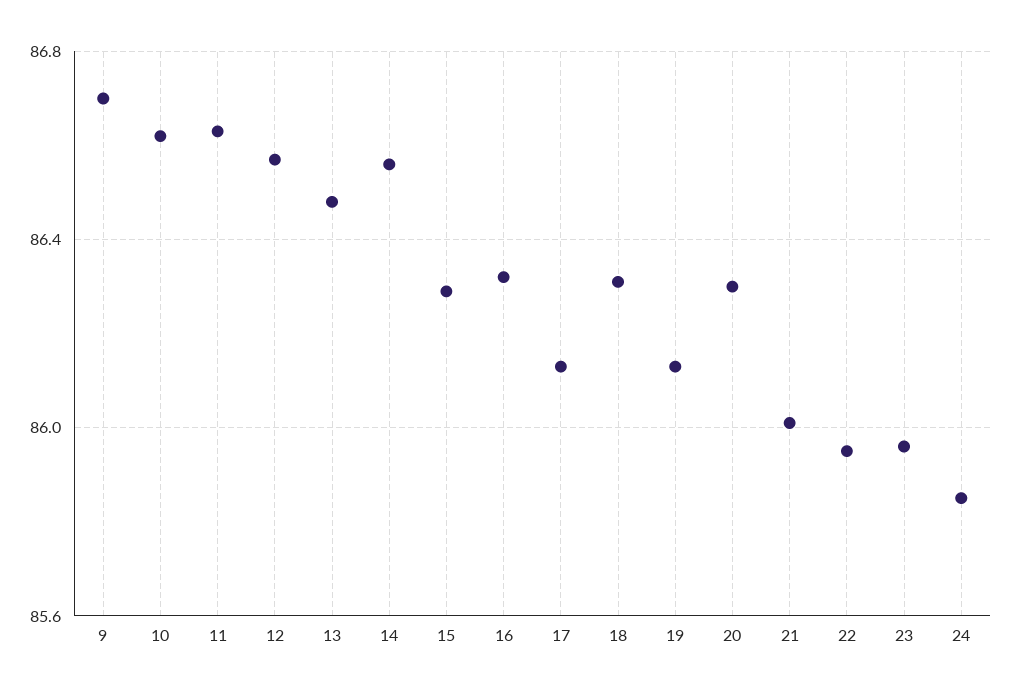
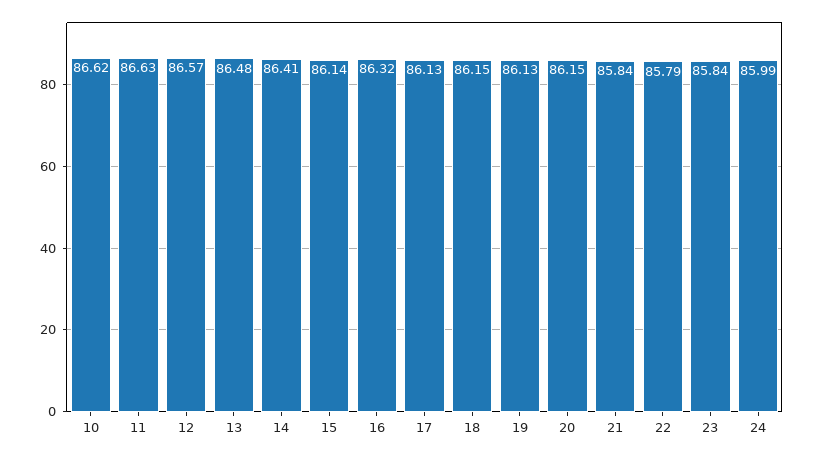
9: 86.7 -> none
14: 86.55 -> 86.41
15: 86.3 -> 86.14
18: 86.3 -> 86.15
20: 86.3 -> 86.15
21: 86 -> 85.84
22: 85.95 -> 85.79
23: 85.95 -> 85.84
24: 85.85 -> 85.99

